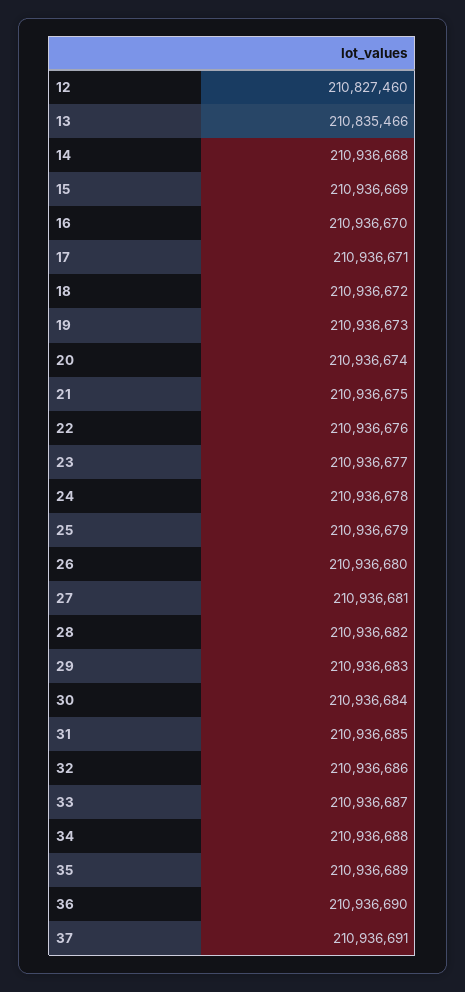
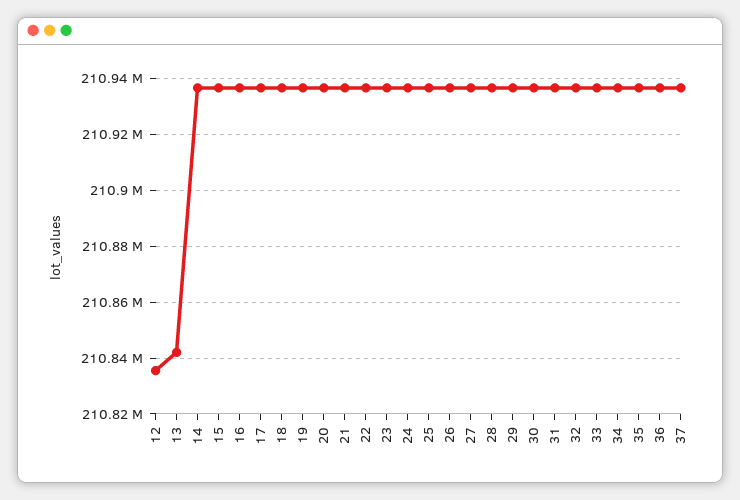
12: 210827460 -> 210835000
13: 210835466 -> 210842500

